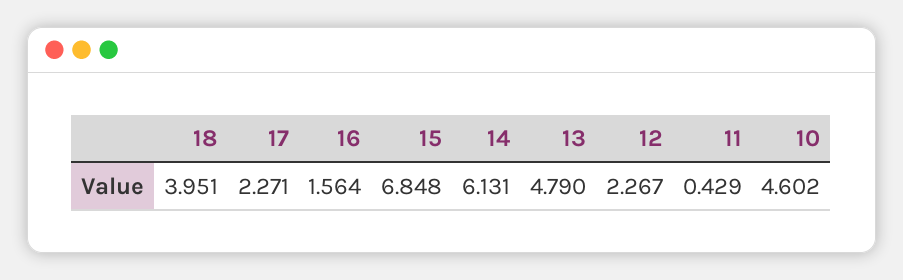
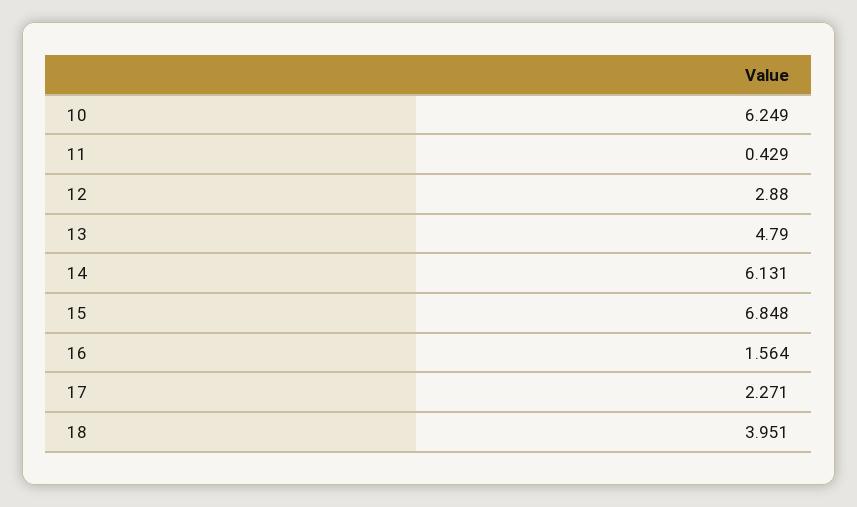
12: 2.267 -> 2.88
10: 4.602 -> 6.249

